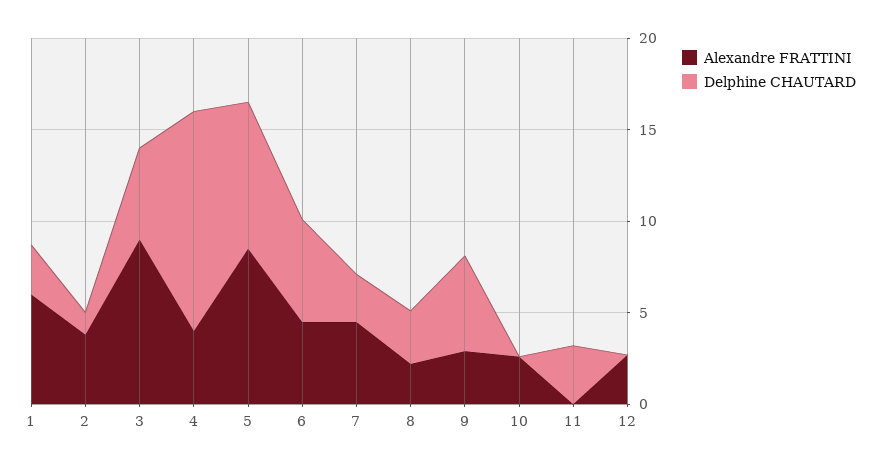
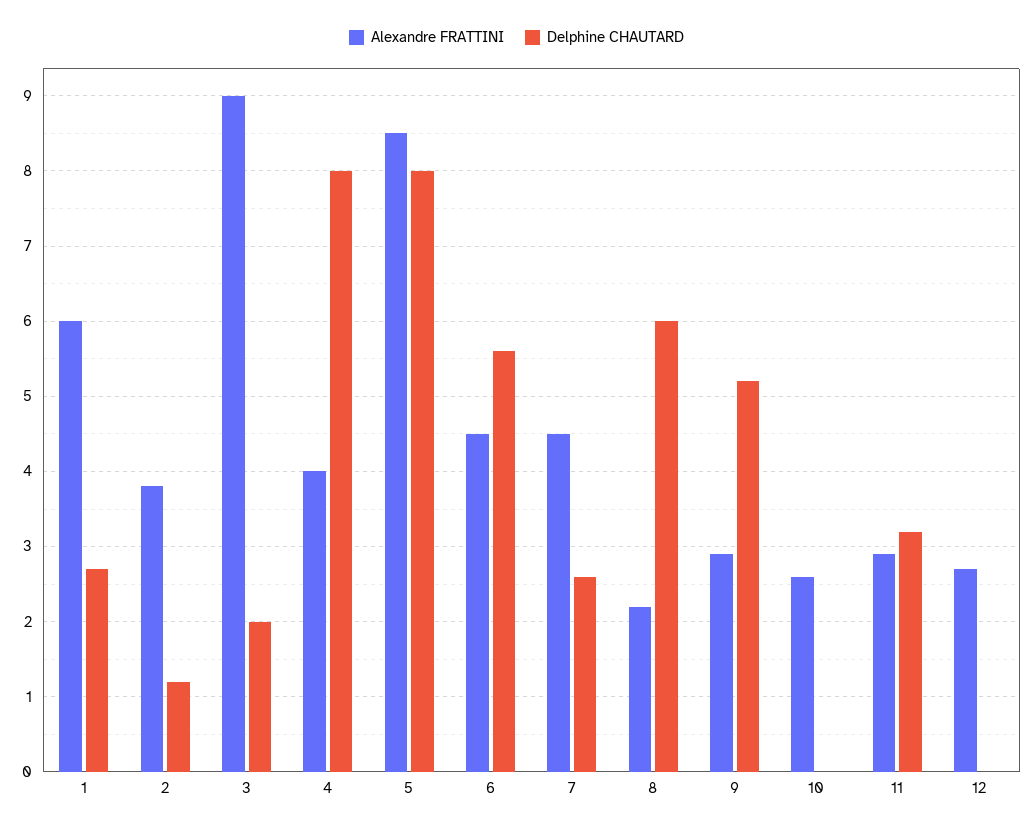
Delphine CHAUTARD, 3: 5 -> 2
Delphine CHAUTARD, 4: 12 -> 8
Delphine CHAUTARD, 8: 3 -> 6
Alexandre FRATTINI, 11: 0 -> 2.9

